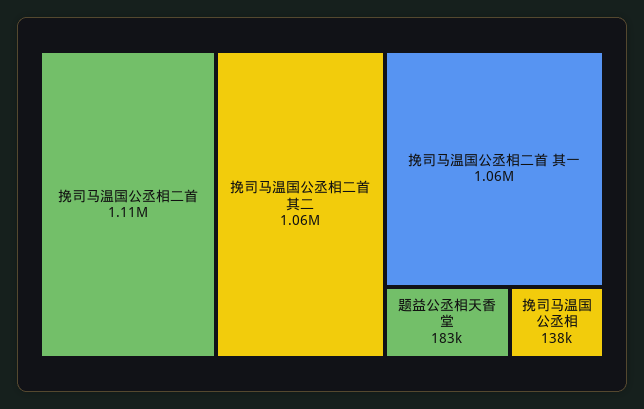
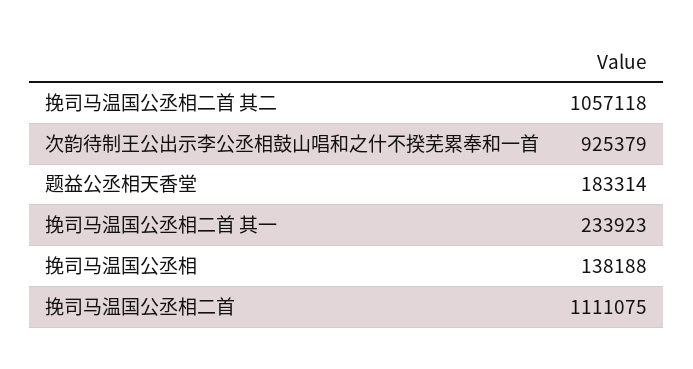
挽司马温国公丞相二首 其一: 1060000 -> 233923
次韵待制王公出示李公丞相鼓山唱和之什不揆芜累奉和一首: none -> 925379

